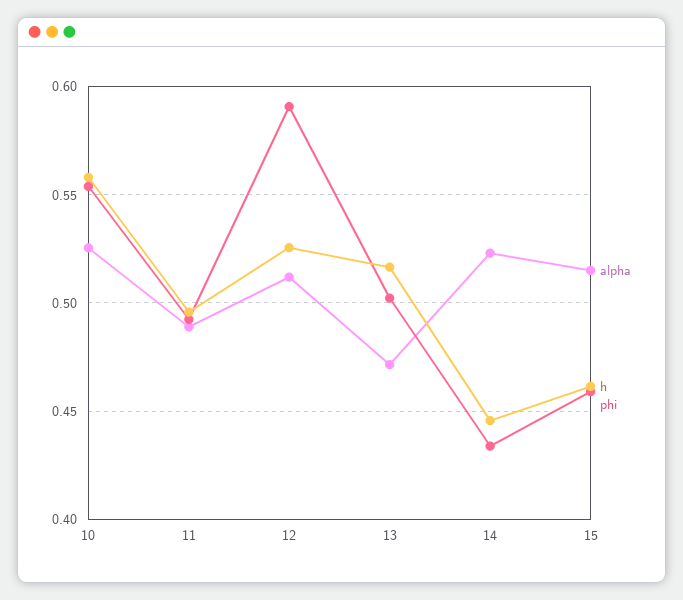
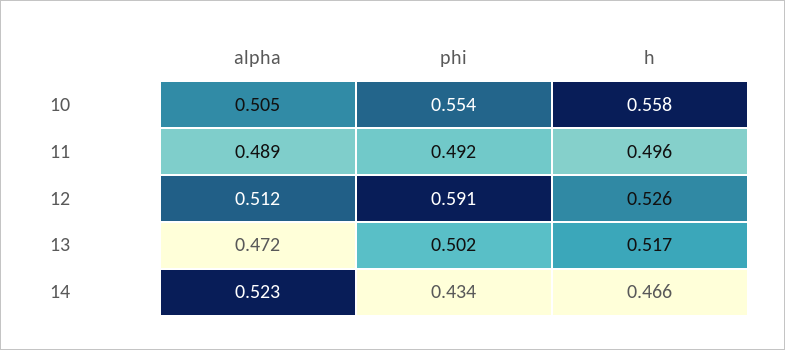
alpha, 10: 0.525 -> 0.505
h, 14: 0.445 -> 0.466
alpha, 15: 0.515 -> none
h, 15: 0.46 -> none
phi, 15: 0.46 -> none

